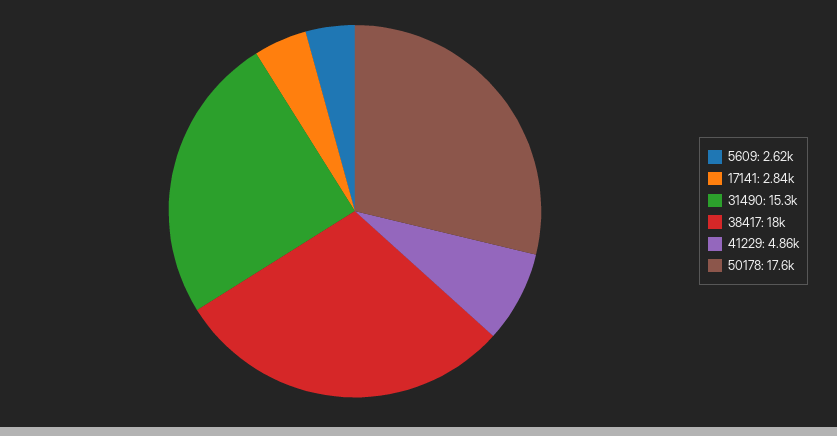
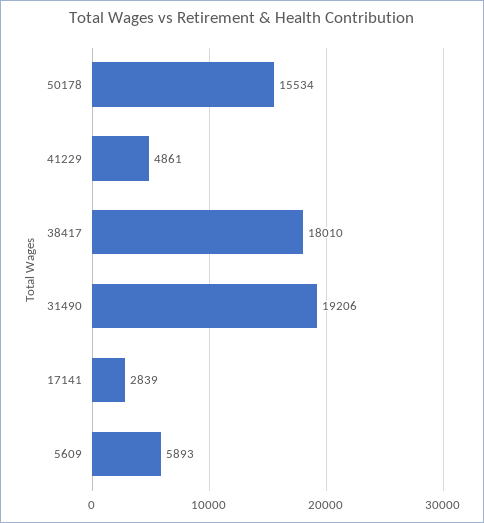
5609: 2620 -> 5893
31490: 15300 -> 19206
50178: 17600 -> 15534

